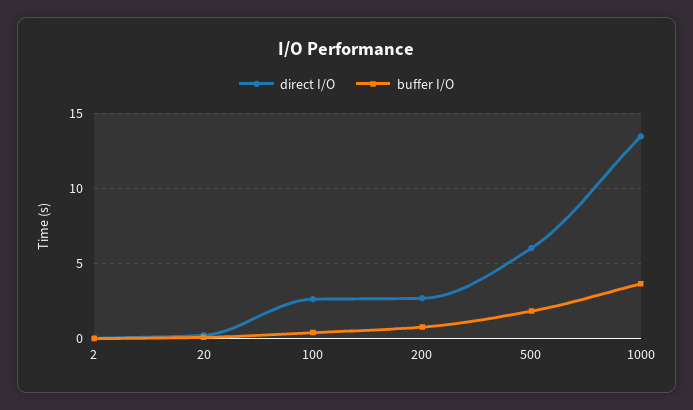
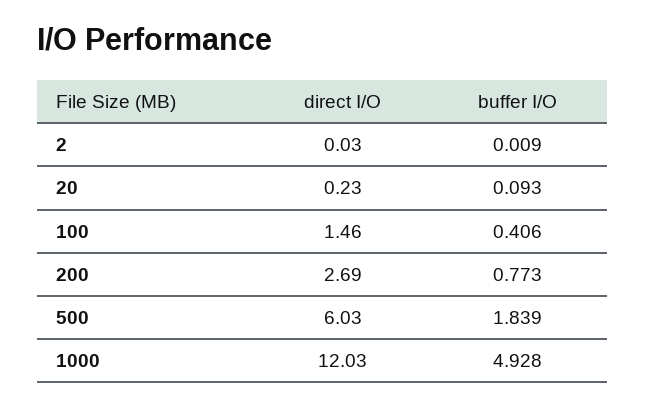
direct I/O, 100: 2.5 -> 1.46
direct I/O, 1000: 13.5 -> 12.03
buffer I/O, 1000: 3.5 -> 4.928

